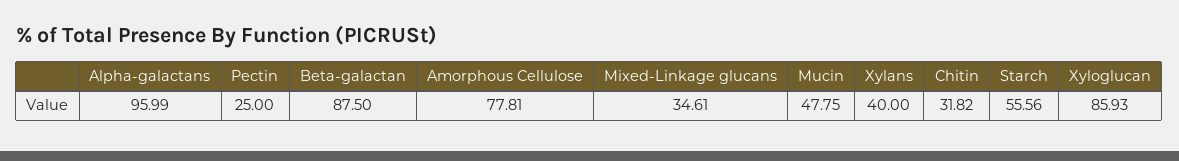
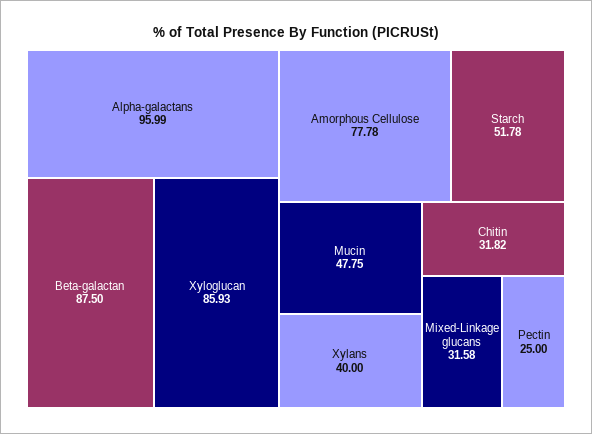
Amorphous Cellulose: 77.81 -> 77.78
Mixed-Linkage glucans: 34.61 -> 31.58
Starch: 55.56 -> 51.78

